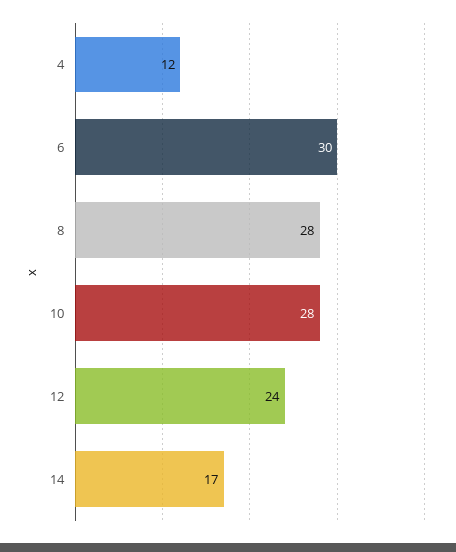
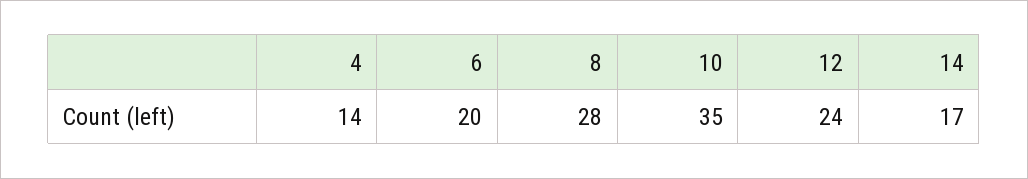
4: 12 -> 14
6: 30 -> 20
10: 28 -> 35

